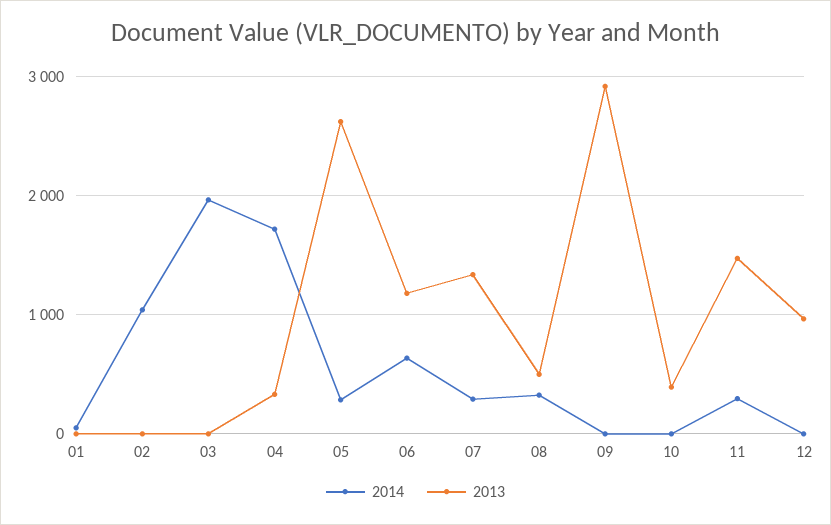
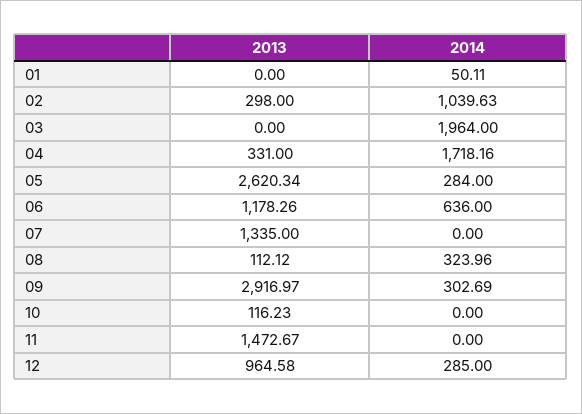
2013, 02: 0 -> 298
2014, 07: 300 -> 0
2013, 08: 500 -> 112.12
2014, 09: 0 -> 302.69
2013, 10: 400 -> 116.23
2014, 11: 300 -> 0
2014, 12: 0 -> 285

